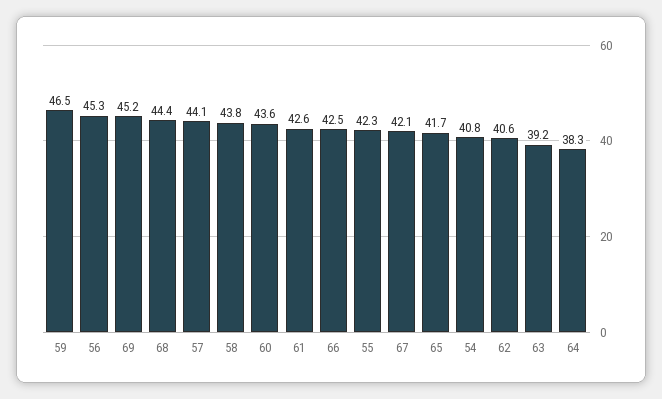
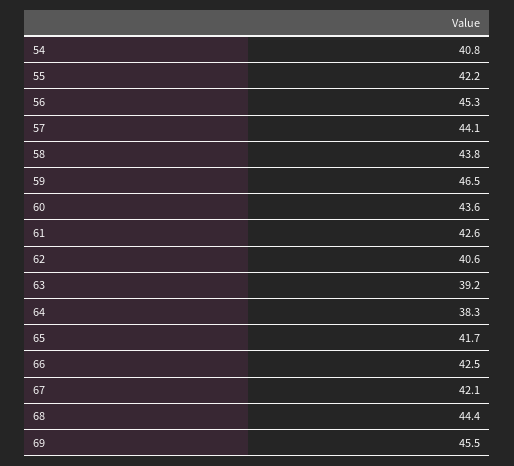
69: 45.2 -> 45.5
55: 42.3 -> 42.2

